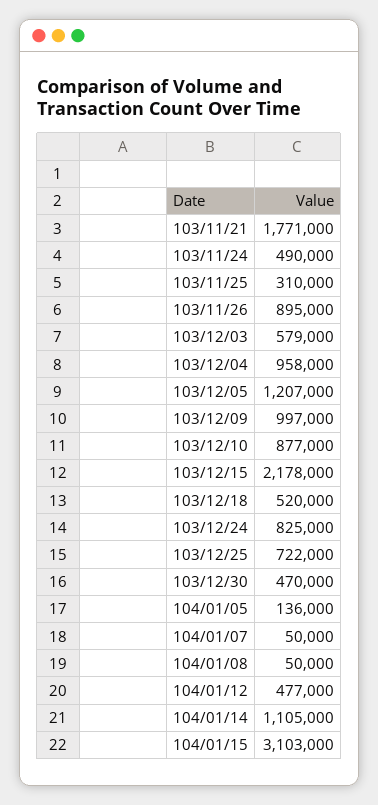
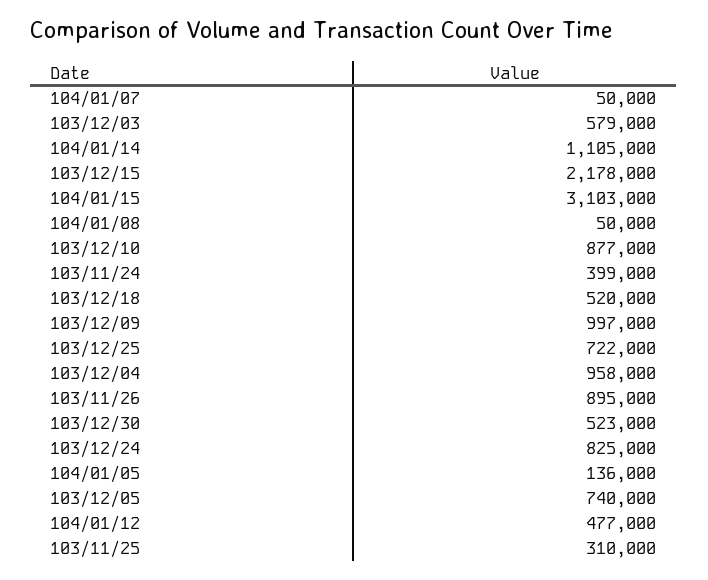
103/11/21: 1771000 -> none
103/11/24: 490000 -> 399000
103/12/05: 1207000 -> 740000
103/12/30: 470000 -> 523000

